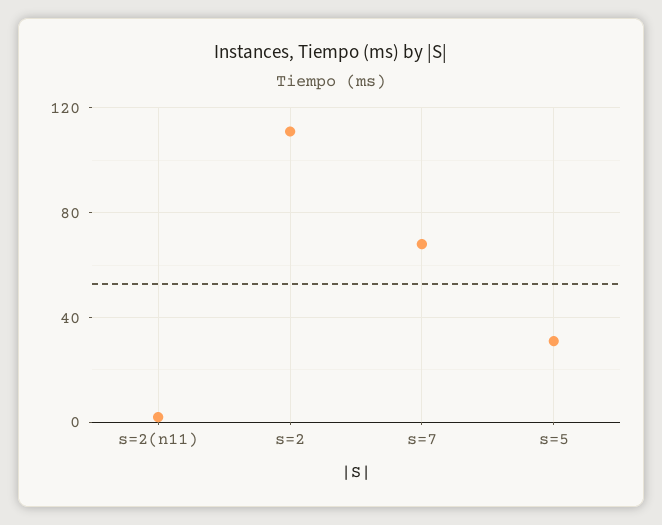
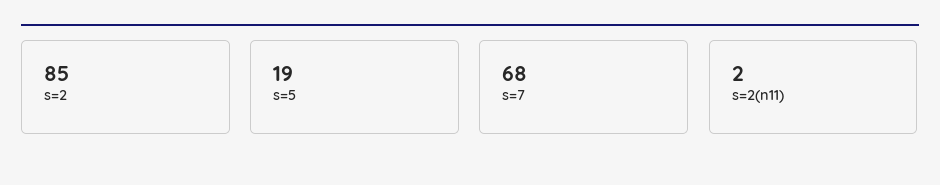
s=2: 110 -> 85
s=5: 30 -> 19

